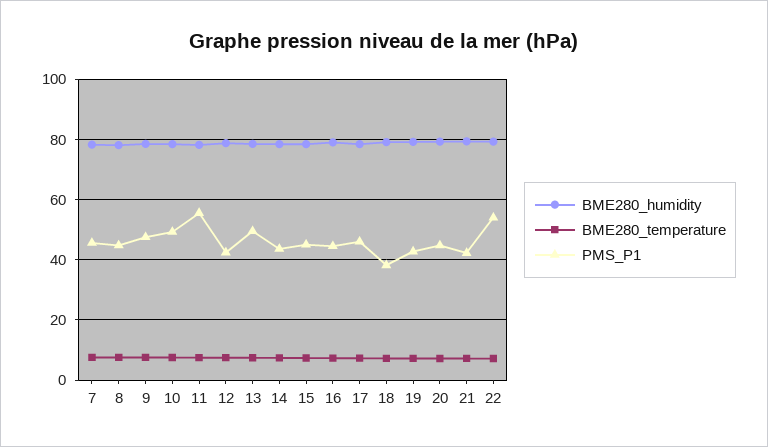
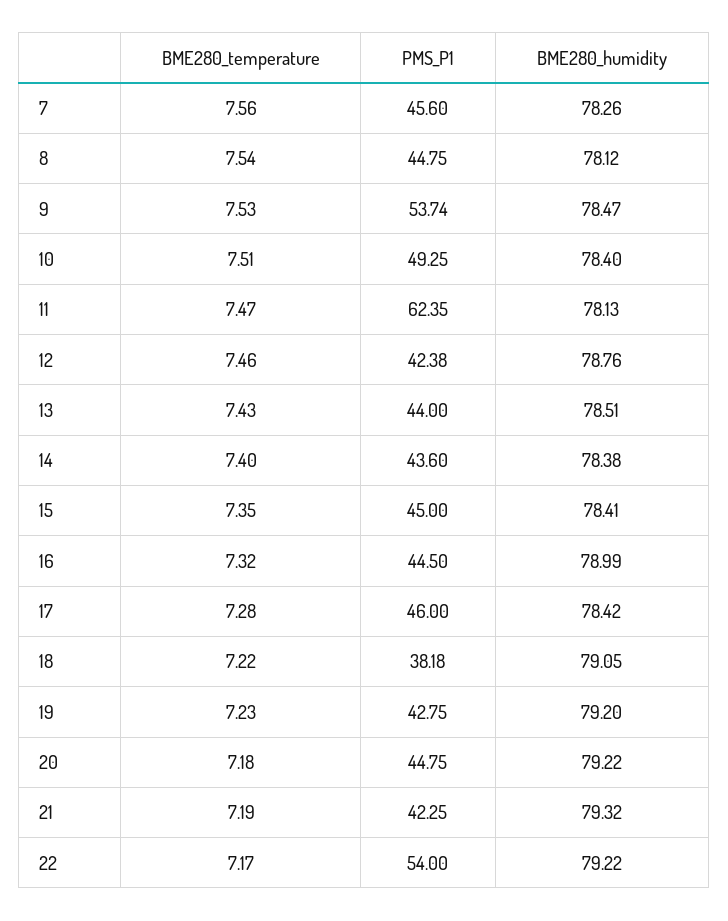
PMS_P1, 9: 48 -> 53.74
PMS_P1, 11: 56 -> 62.35
PMS_P1, 13: 50 -> 44

